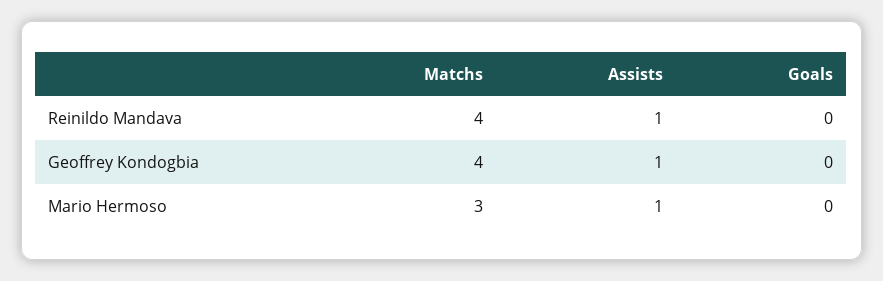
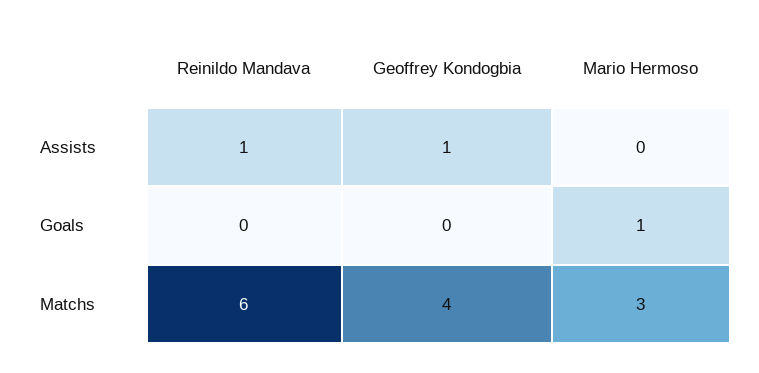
Matchs, Reinildo Mandava: 4 -> 6
Assists, Mario Hermoso: 1 -> 0
Goals, Mario Hermoso: 0 -> 1

